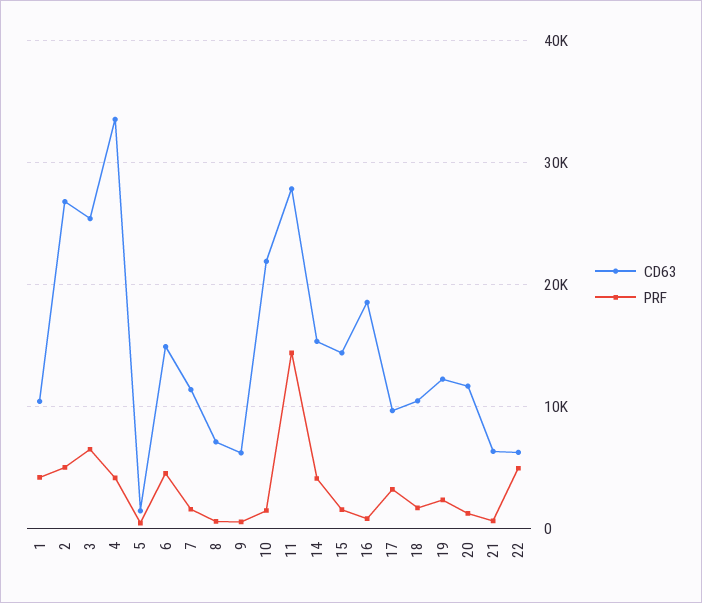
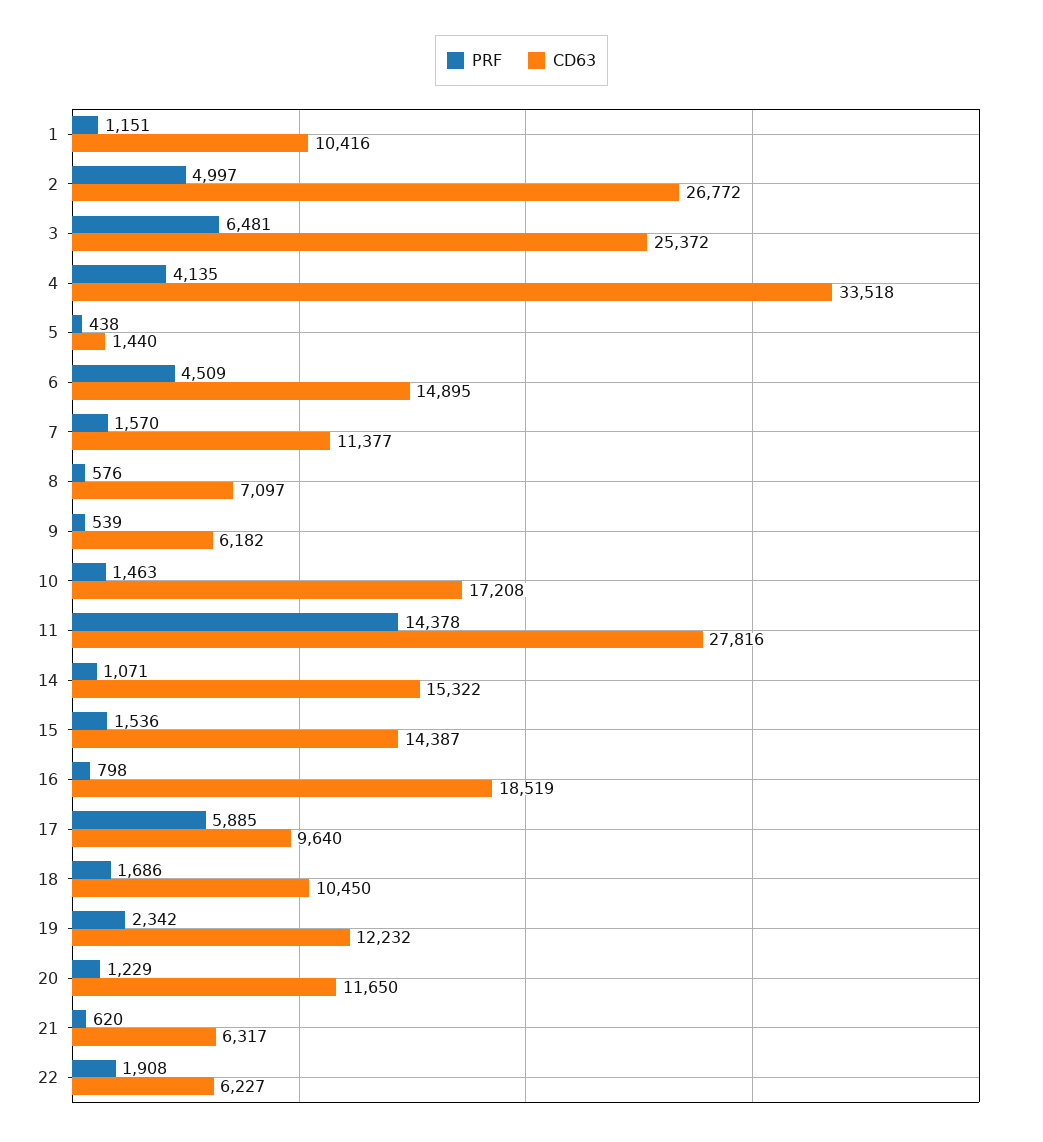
PRF, 1: 4000 -> 1151
CD63, 10: 22000 -> 17208
PRF, 14: 4000 -> 1071
PRF, 17: 3000 -> 5885
PRF, 22: 5000 -> 1908

